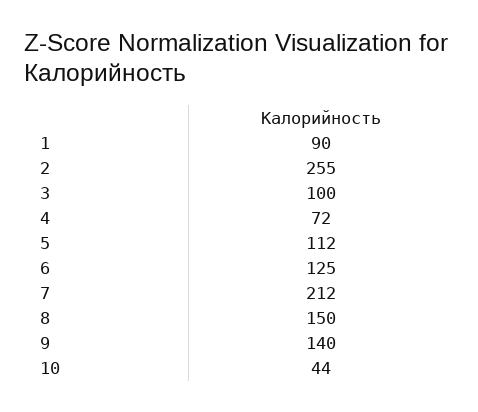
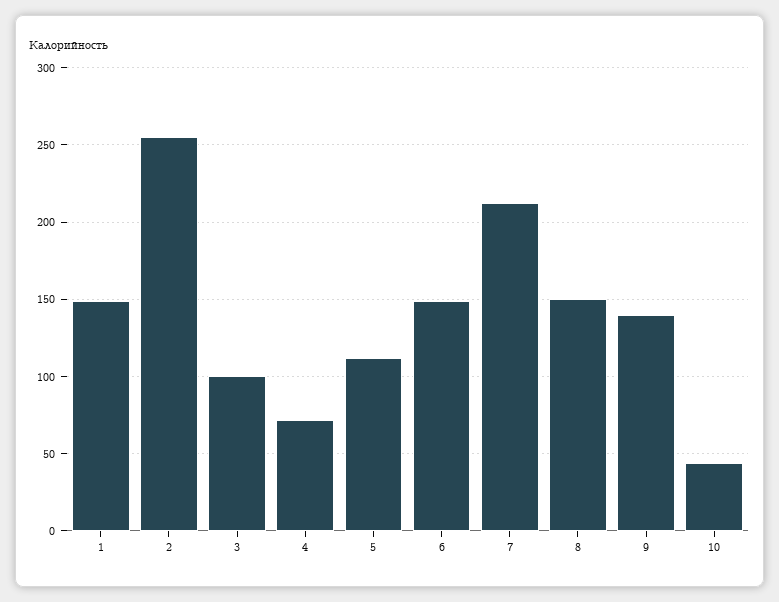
1: 90 -> 150
6: 125 -> 150

